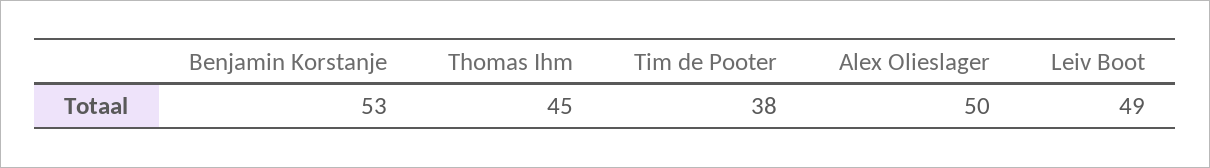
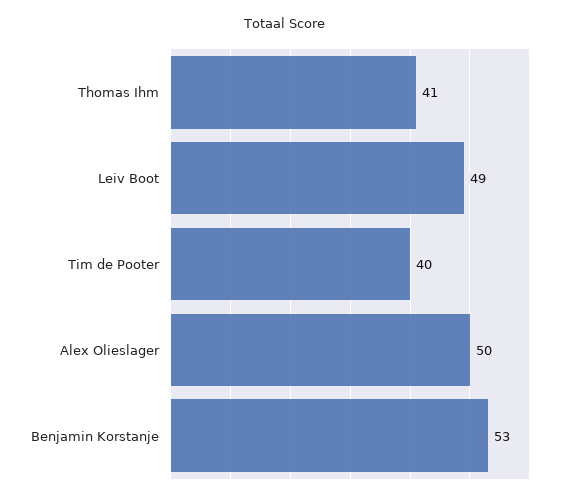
Thomas Ihm: 45 -> 41
Tim de Pooter: 38 -> 40

